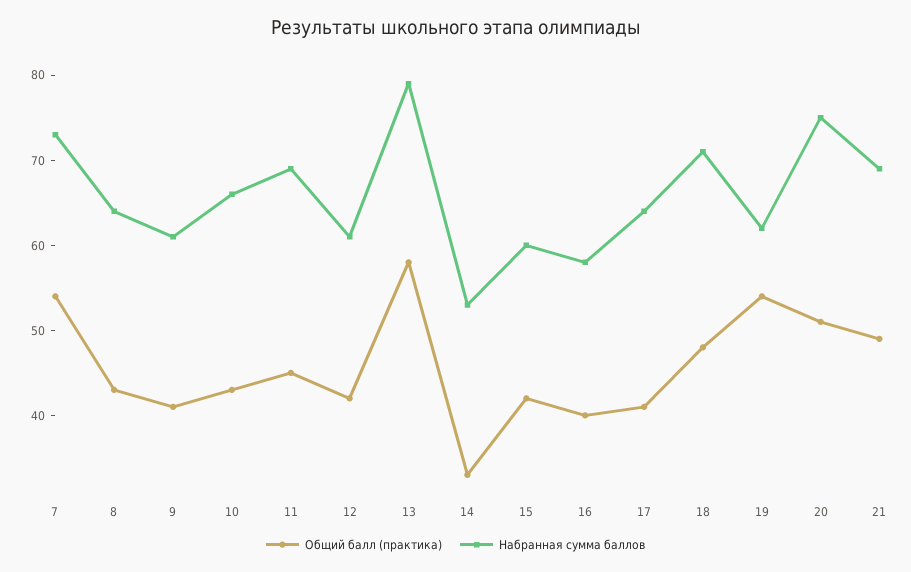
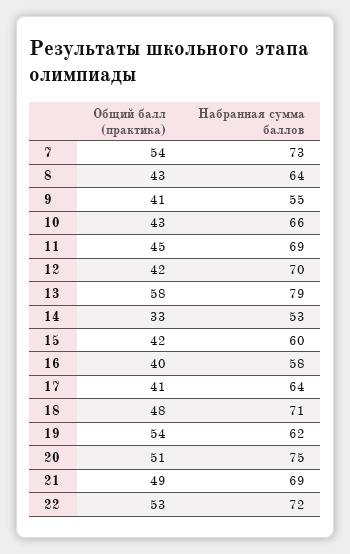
Набранная сумма баллов, 9: 61 -> 55
Набранная сумма баллов, 12: 61 -> 70
Общий балл (практика), 22: none -> 53
Набранная сумма баллов, 22: none -> 72

